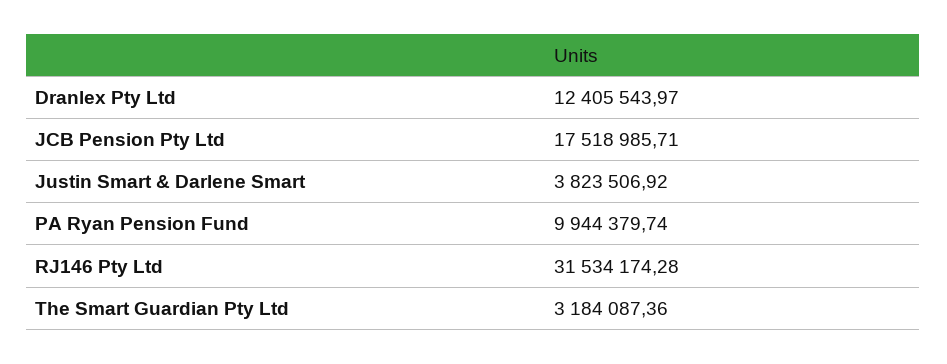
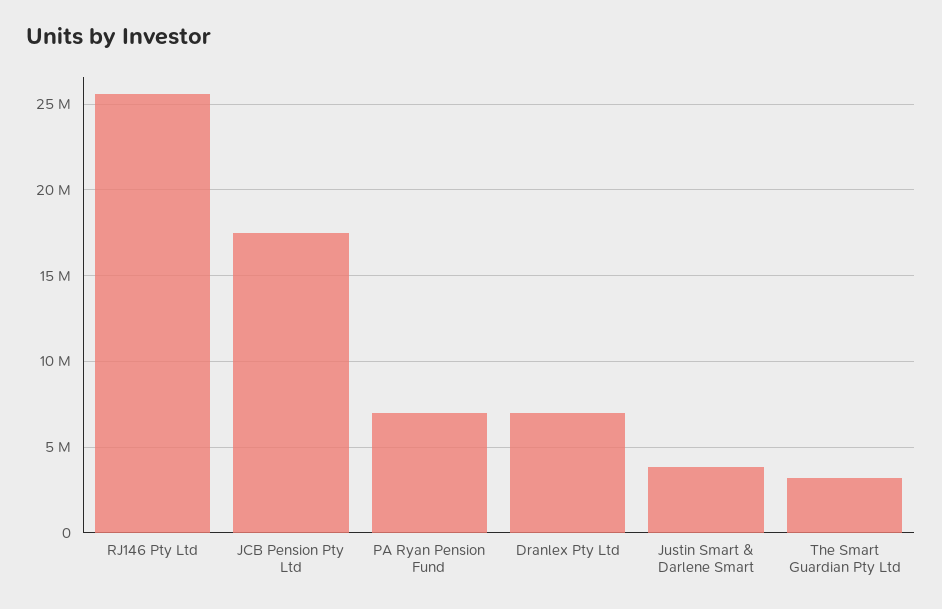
Dranlex Pty Ltd: 12405543.97 -> 7000000
PA Ryan Pension Fund: 9944379.74 -> 7000000
RJ146 Pty Ltd: 31534174.28 -> 25500000

